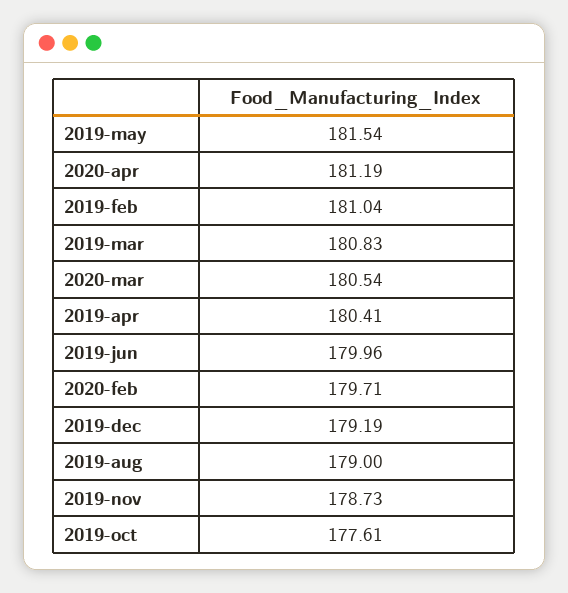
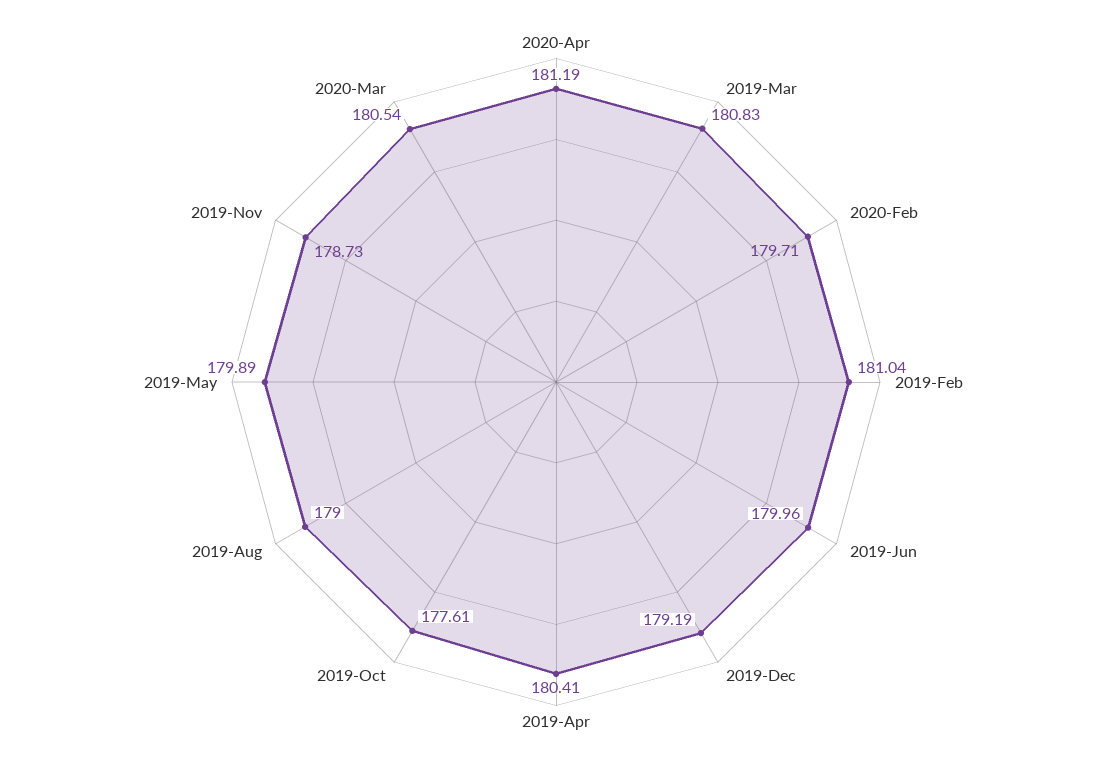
2019-may: 181.54 -> 179.89

